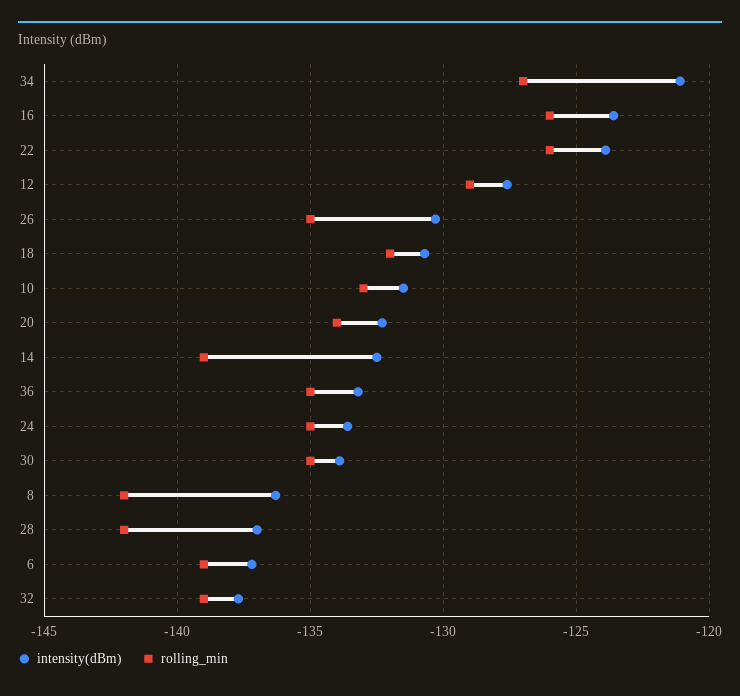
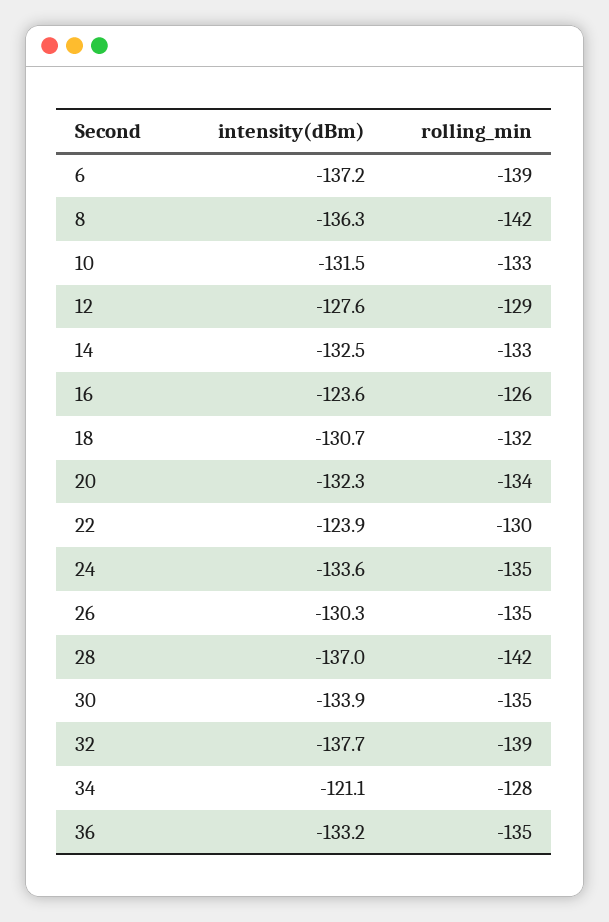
rolling_min, 34: -127 -> -128
rolling_min, 22: -126 -> -130
rolling_min, 14: -139 -> -133

